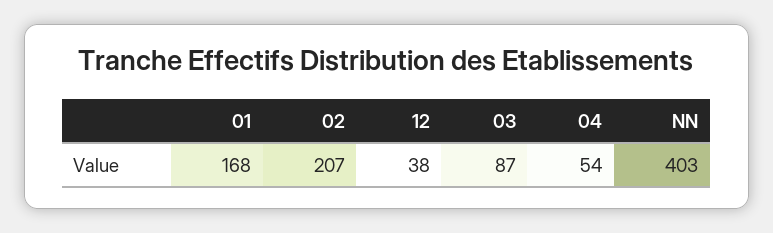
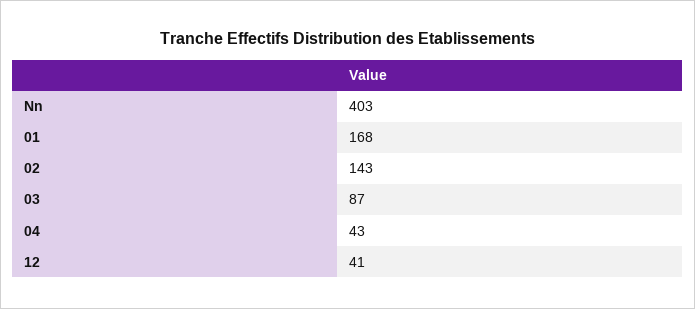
02: 207 -> 143
12: 38 -> 41
04: 54 -> 43

